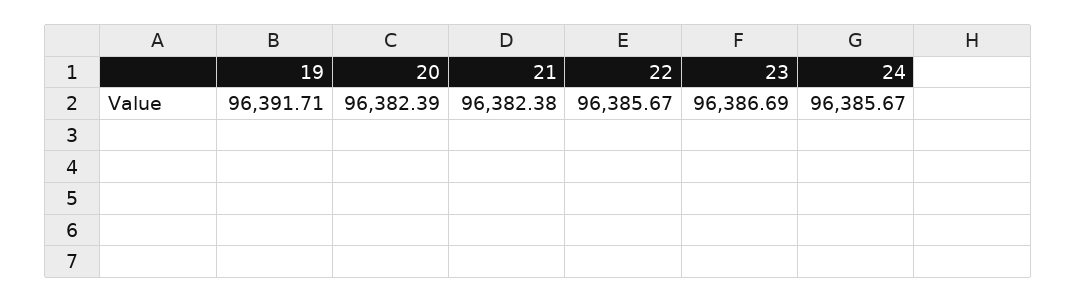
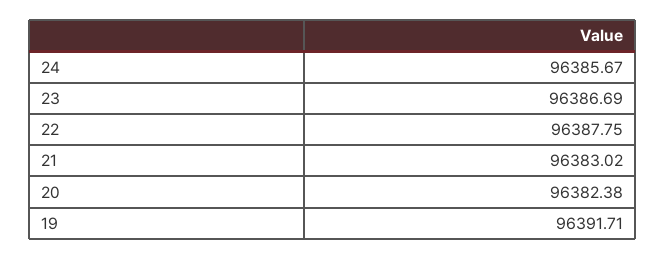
20: 96382.39 -> 96382.38
21: 96382.38 -> 96383.02
22: 96385.67 -> 96387.75

